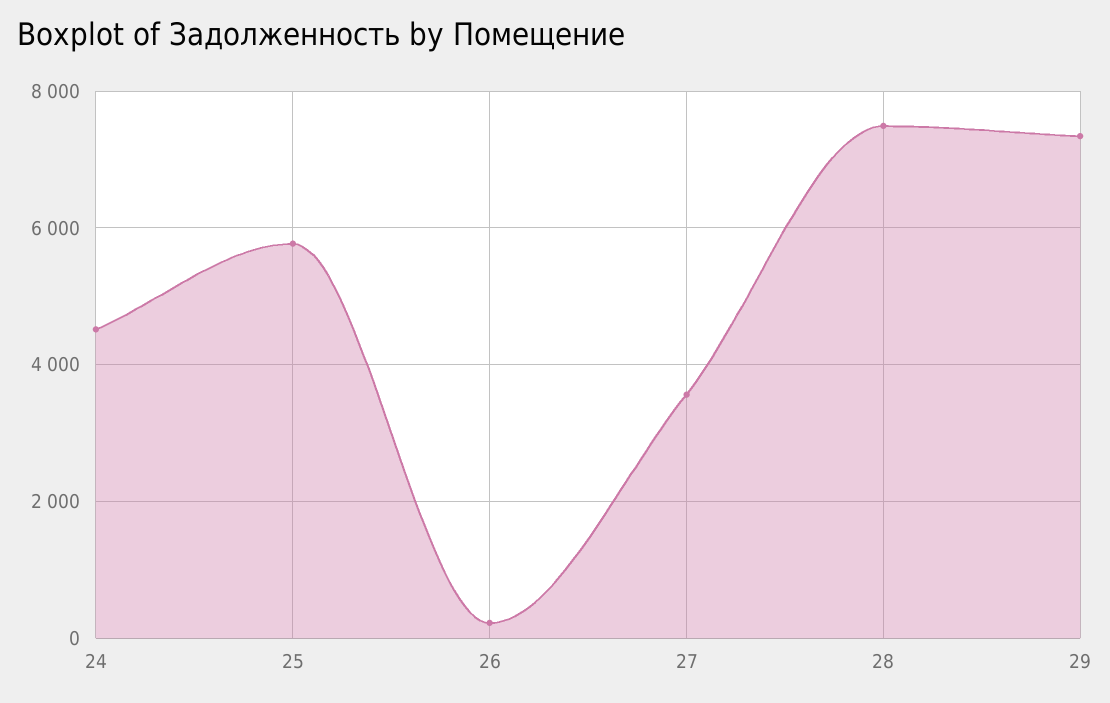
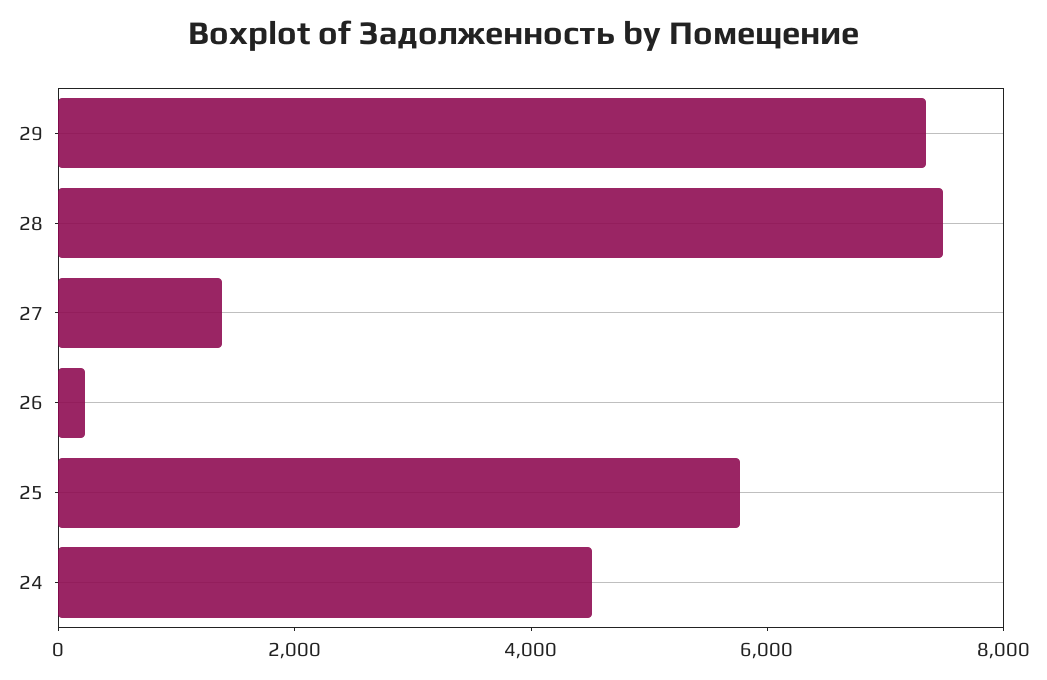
27: 3600 -> 1500

